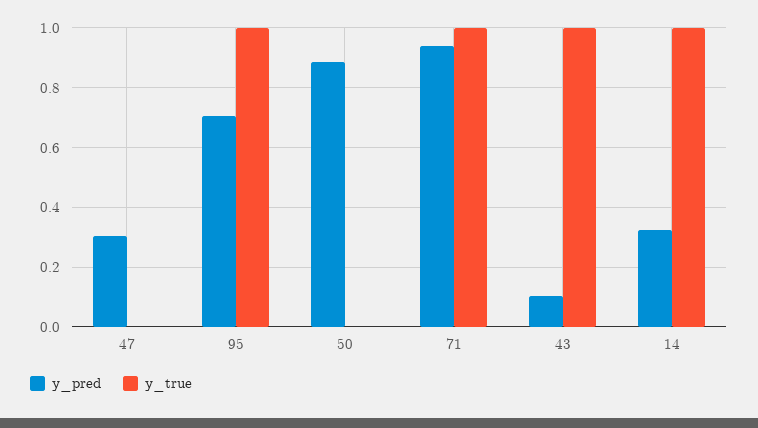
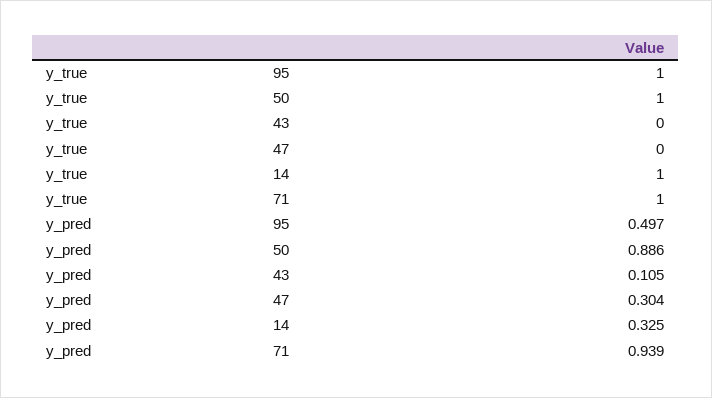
y_pred, 95: 0.7 -> 0.497
y_true, 50: 0 -> 1
y_true, 43: 1 -> 0

